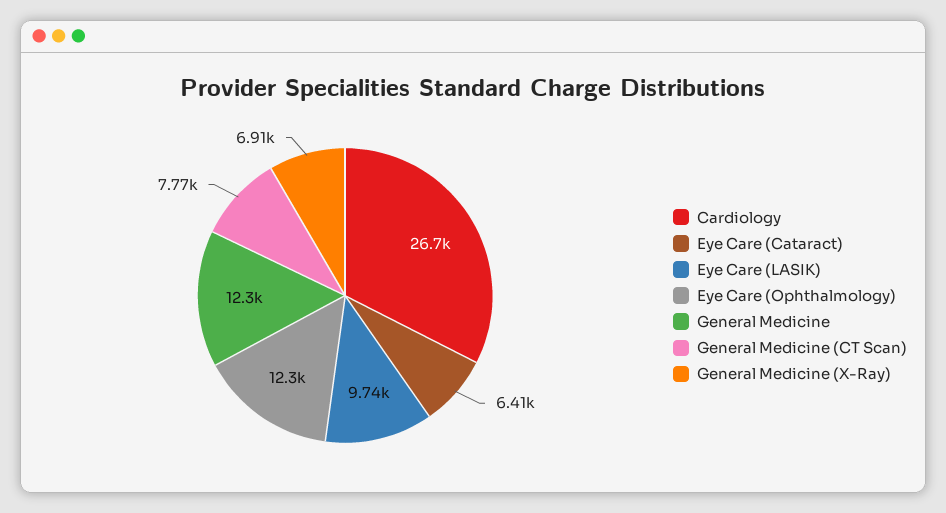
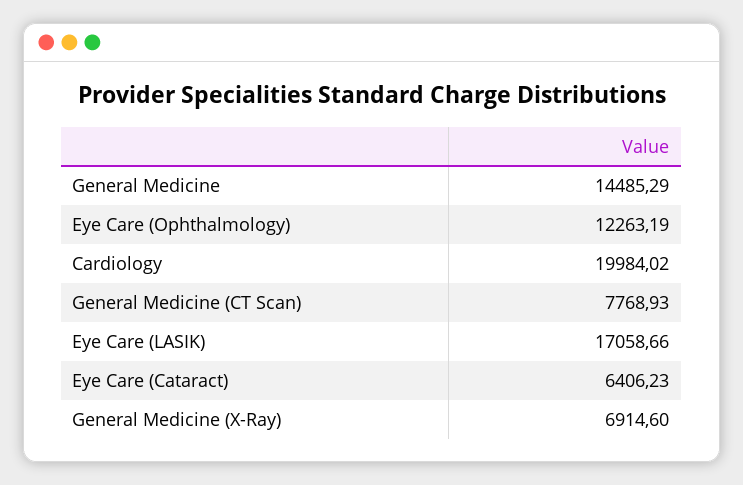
Cardiology: 26700 -> 19984.02
Eye Care (LASIK): 9740 -> 17058.66
General Medicine: 12300 -> 14485.29

